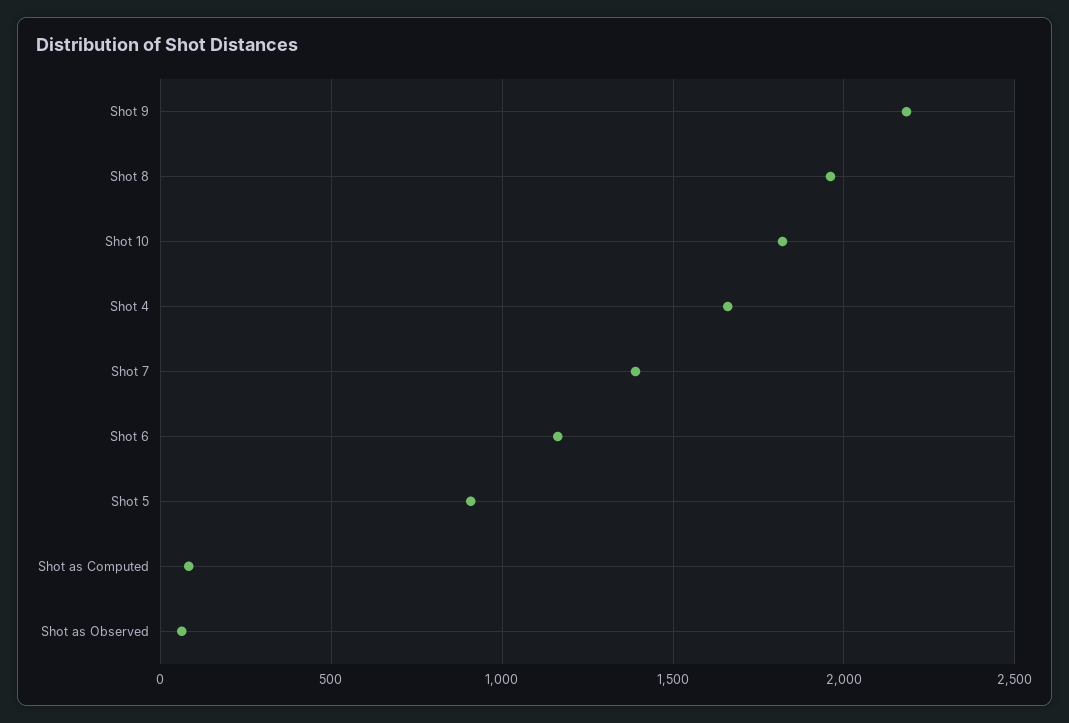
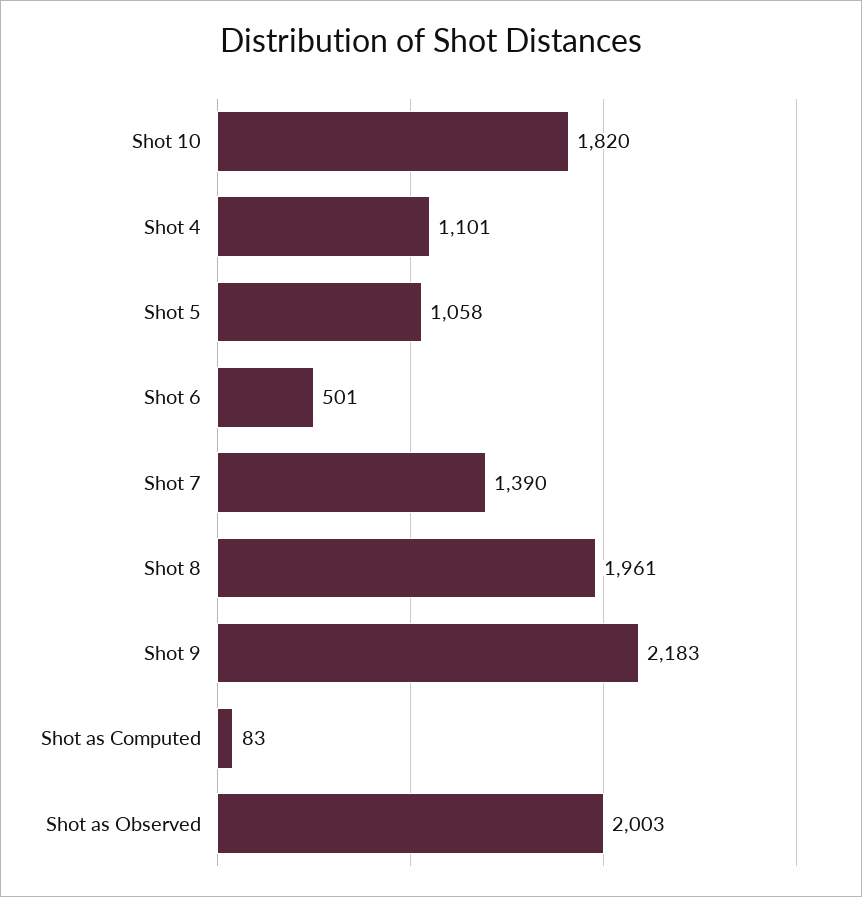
Shot 4: 1650 -> 1101
Shot 6: 1150 -> 501
Shot 5: 900 -> 1058
Shot as Observed: 50 -> 2003

